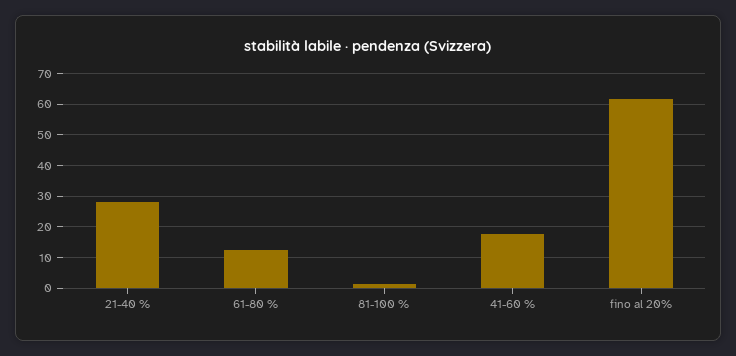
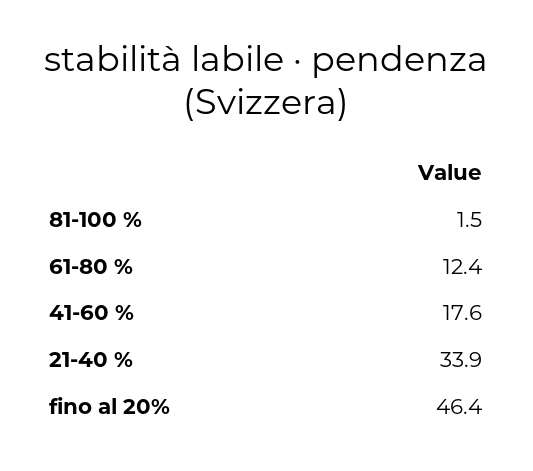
21-40 %: 28 -> 33.9
fino al 20%: 62 -> 46.4

